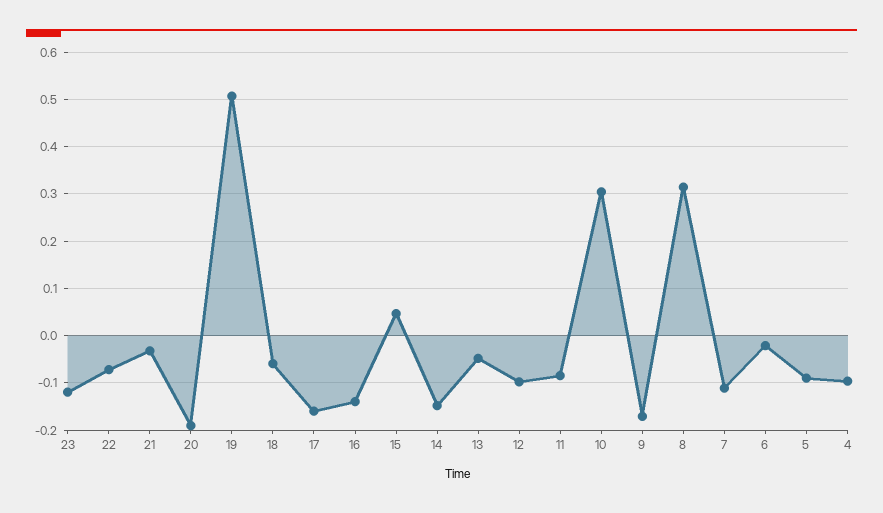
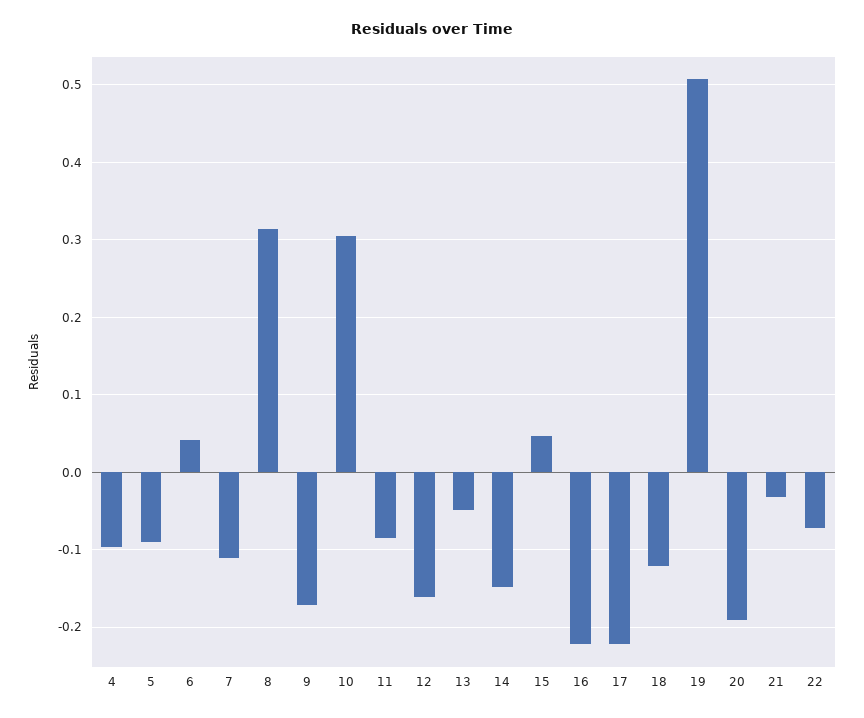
23: -0.12 -> none
18: -0.06 -> -0.12
17: -0.16 -> -0.22
16: -0.14 -> -0.22
12: -0.1 -> -0.16
6: -0.02 -> 0.04

